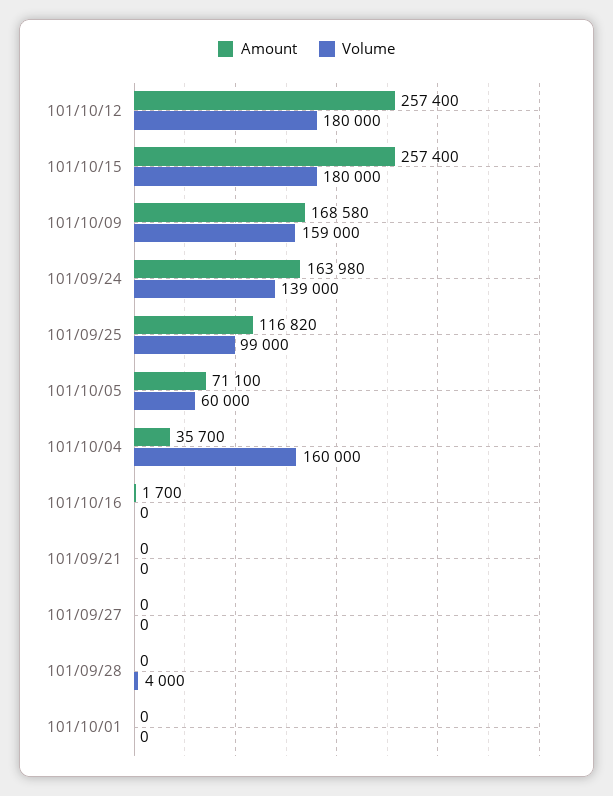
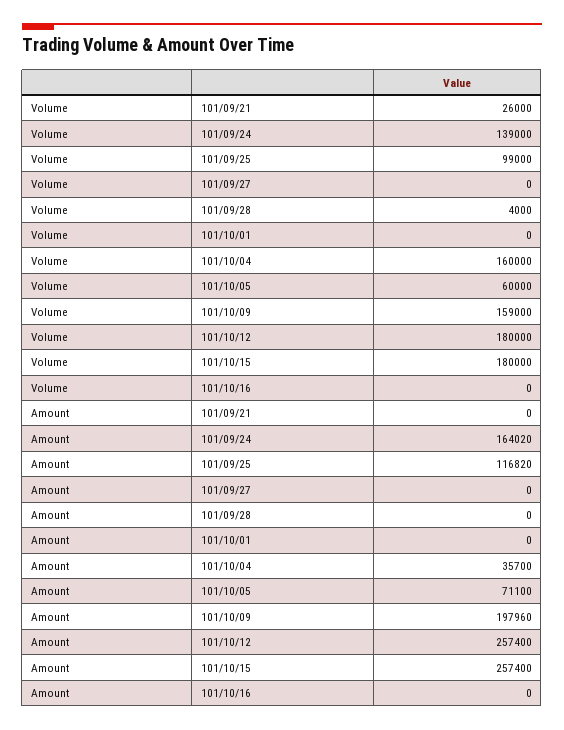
Amount, 101/10/09: 168580 -> 197960
Amount, 101/09/24: 163980 -> 164020
Amount, 101/10/16: 1700 -> 0
Volume, 101/09/21: 0 -> 26000

